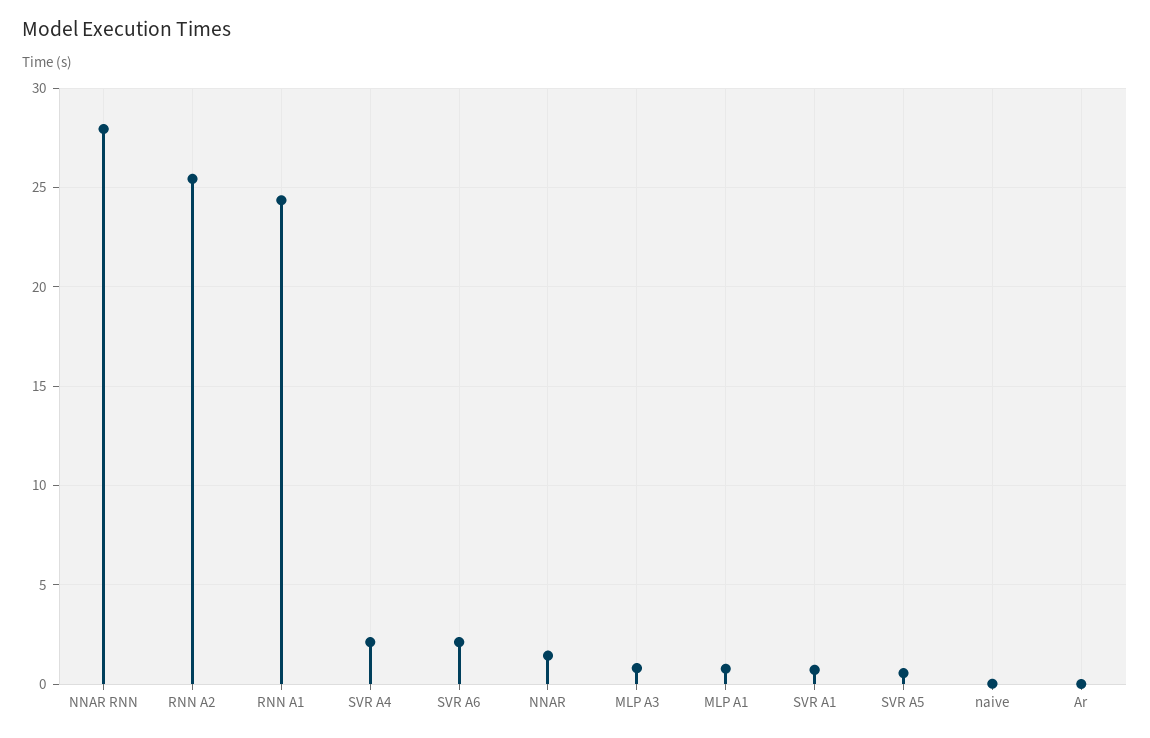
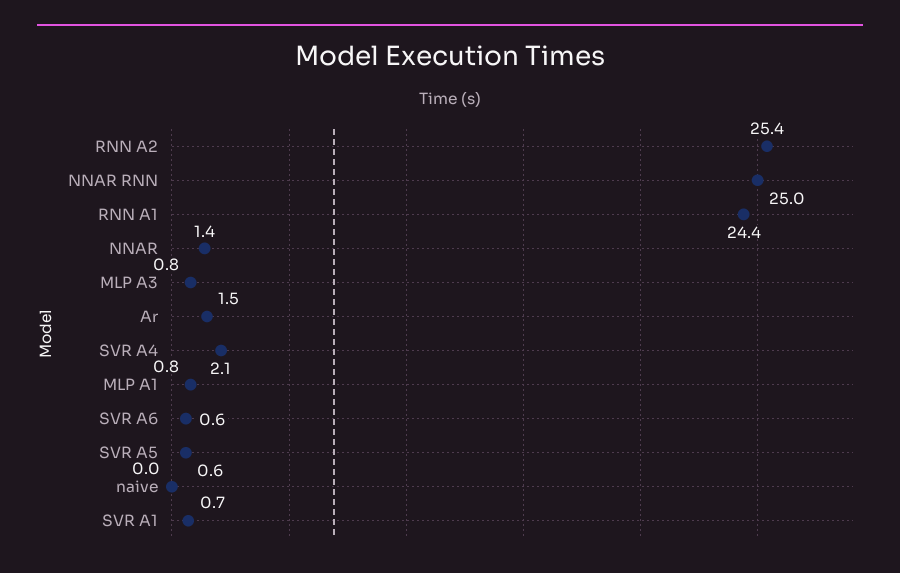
NNAR RNN: 28 -> 25
SVR A6: 2 -> 0.6
Ar: 0 -> 1.5

